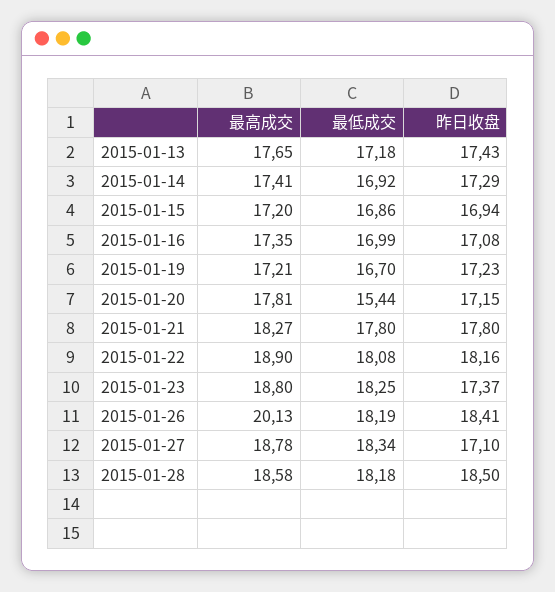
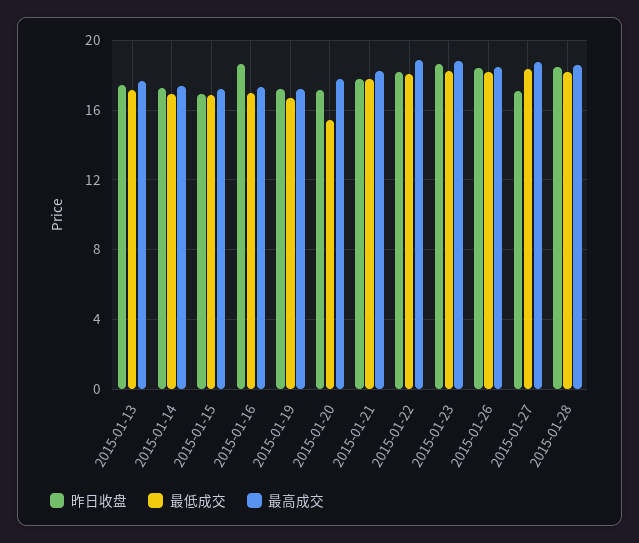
昨日收盘, 2015-01-16: 17.08 -> 18.5
昨日收盘, 2015-01-23: 17.37 -> 18.5
最高成交, 2015-01-26: 20.13 -> 18.5

